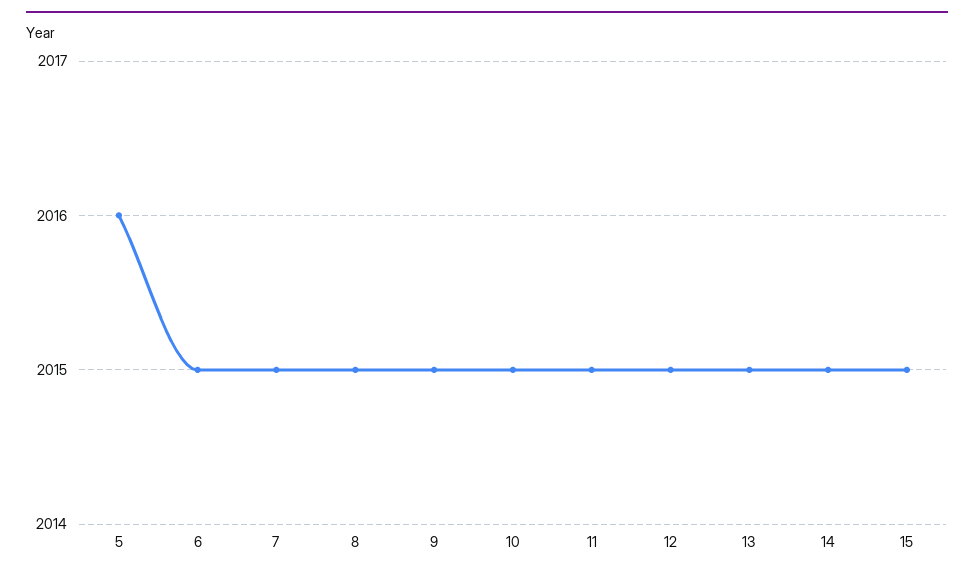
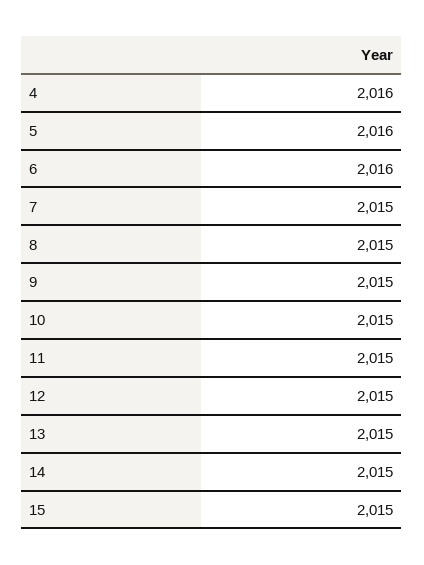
6: 2015 -> 2016
4: none -> 2016

